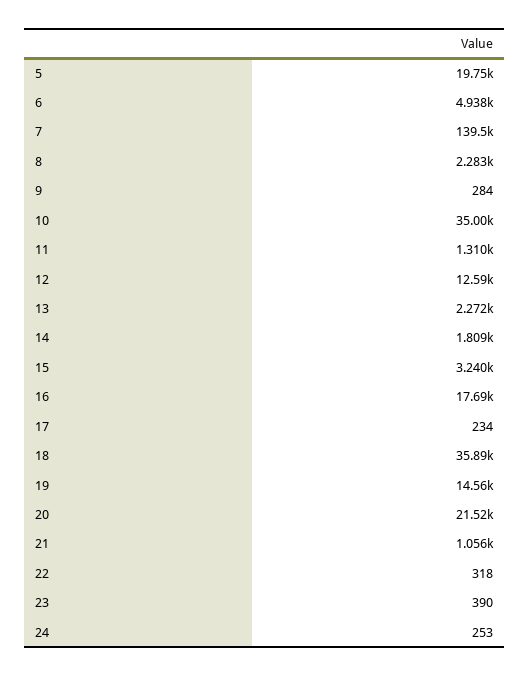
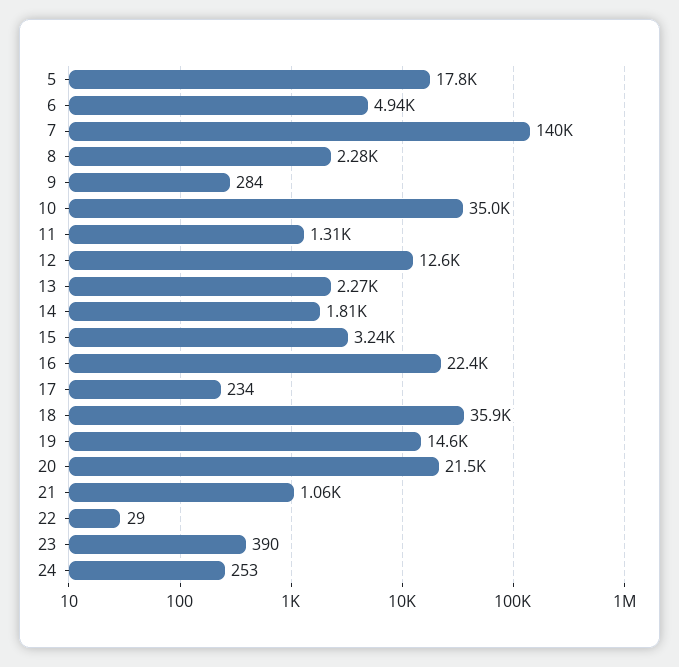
5: 19750 -> 17800
16: 17690 -> 22400
22: 318 -> 29

